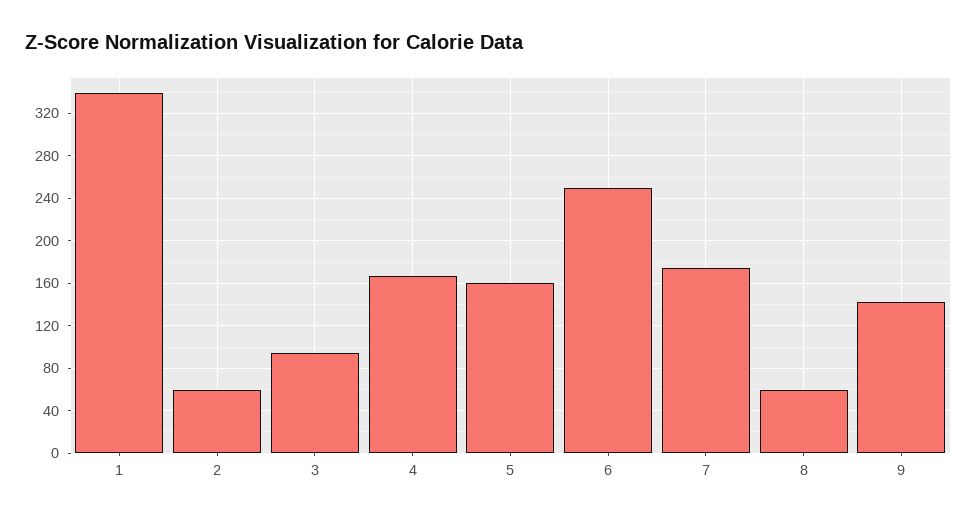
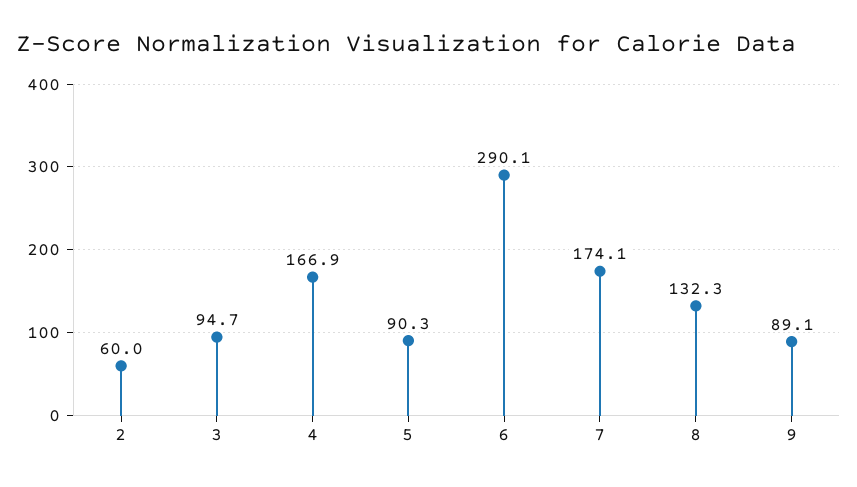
1: 340 -> none
5: 160 -> 90.3
6: 250 -> 290.1
8: 60 -> 132.3
9: 140 -> 89.1

